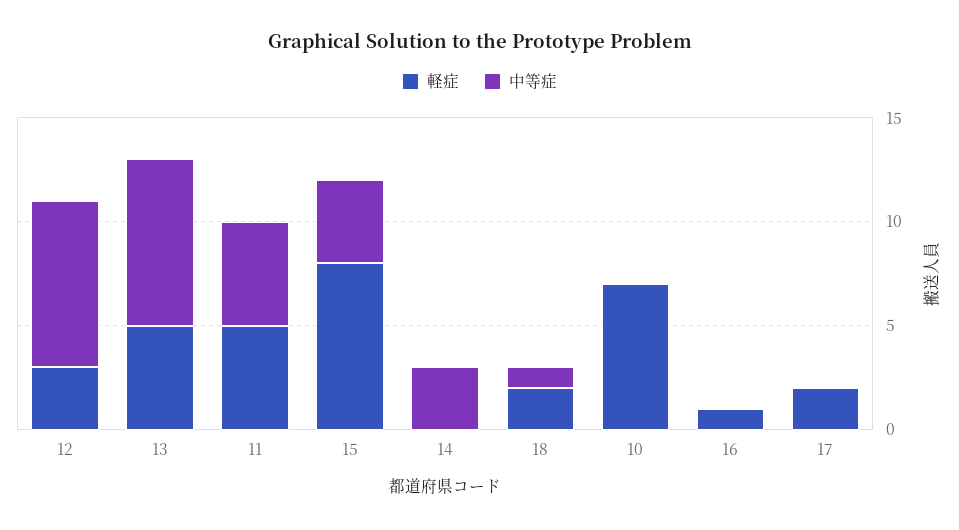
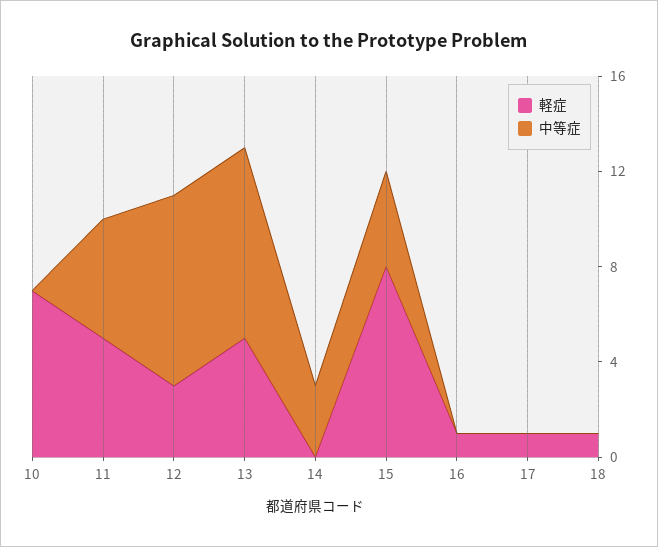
軽症, 18: 2 -> 1
中等症, 18: 1 -> 0
軽症, 17: 2 -> 1

